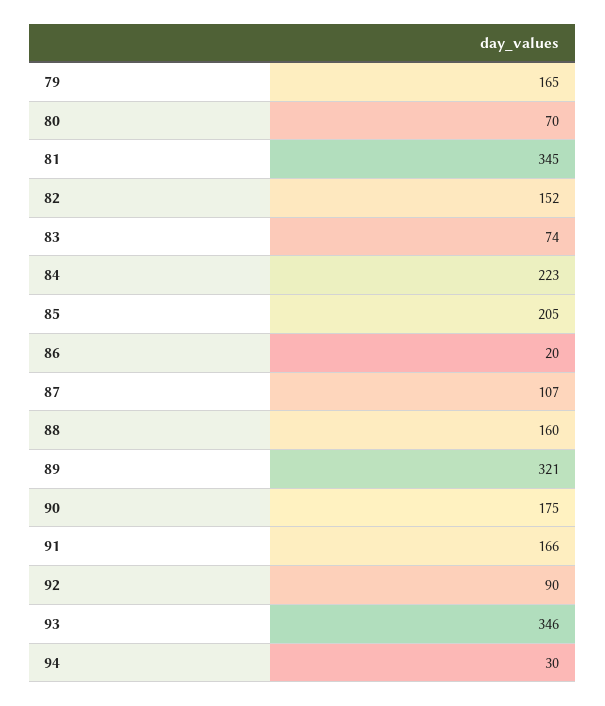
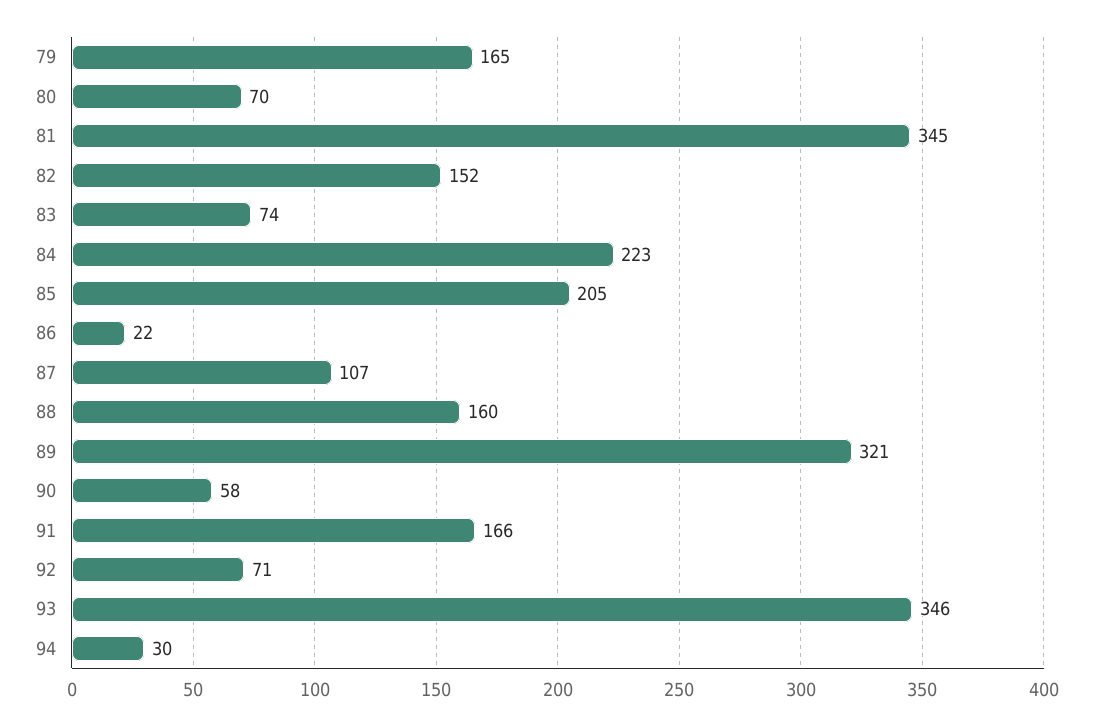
86: 20 -> 22
90: 175 -> 58
92: 90 -> 71

